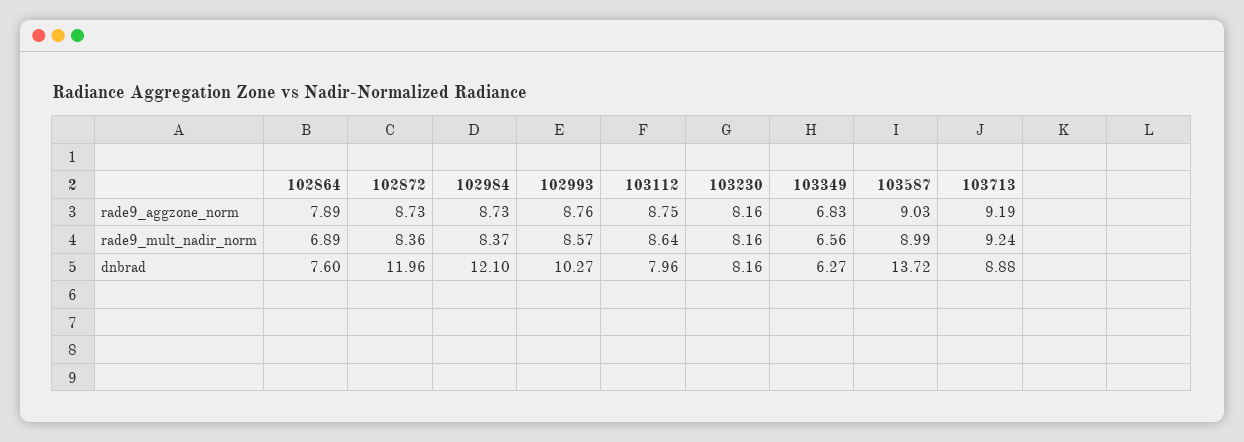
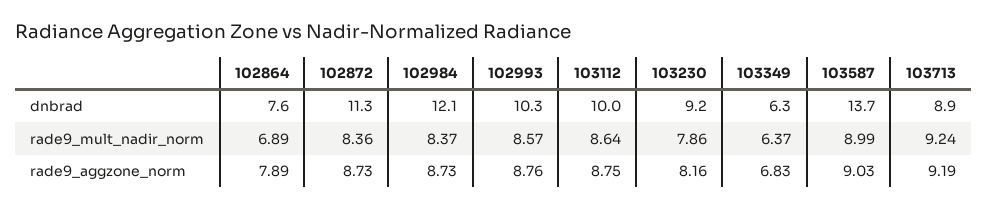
103230, rade9_mult_nadir_norm: 8.16 -> 7.86
103349, rade9_mult_nadir_norm: 6.56 -> 6.37
102872, dnbrad: 11.96 -> 11.3
103112, dnbrad: 7.96 -> 10
103230, dnbrad: 8.16 -> 9.2

